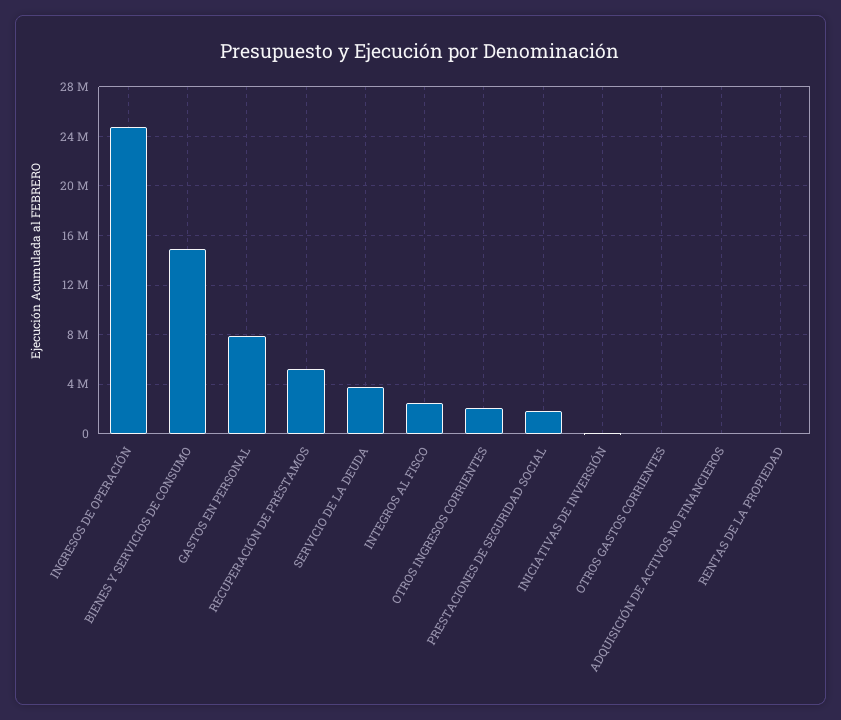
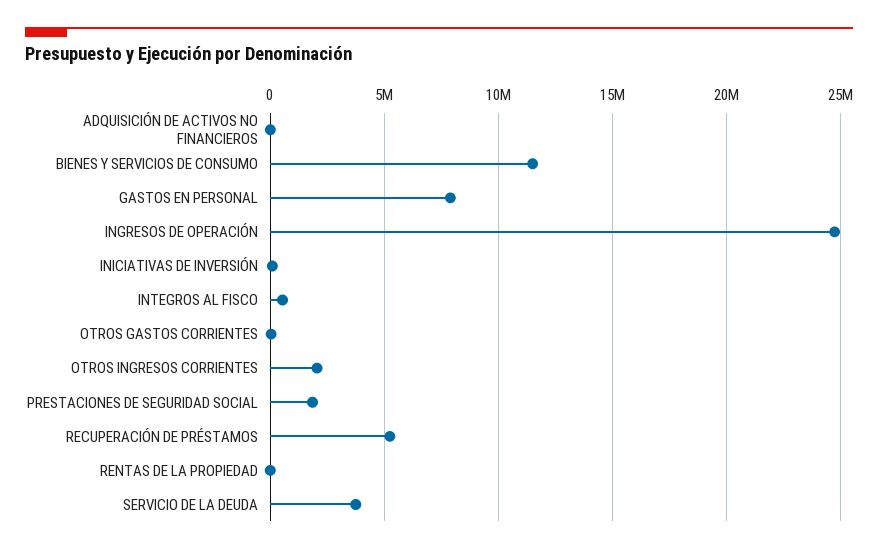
BIENES Y SERVICIOS DE CONSUMO: 15000000 -> 11500000
INTEGROS AL FISCO: 2500000 -> 500000

